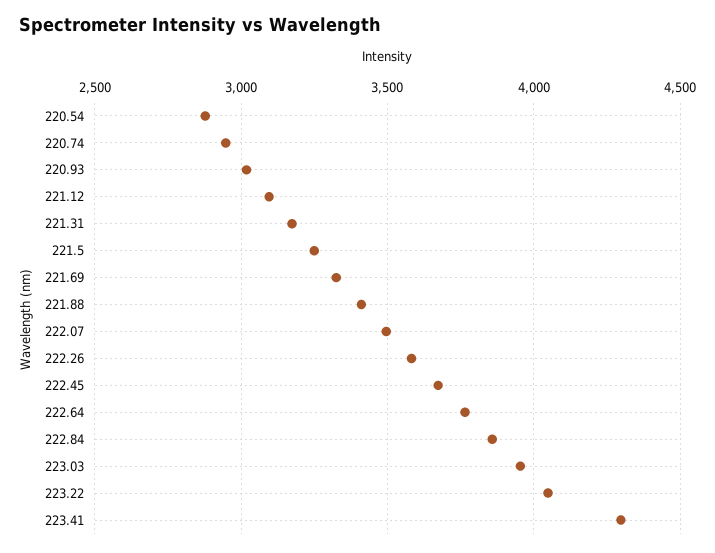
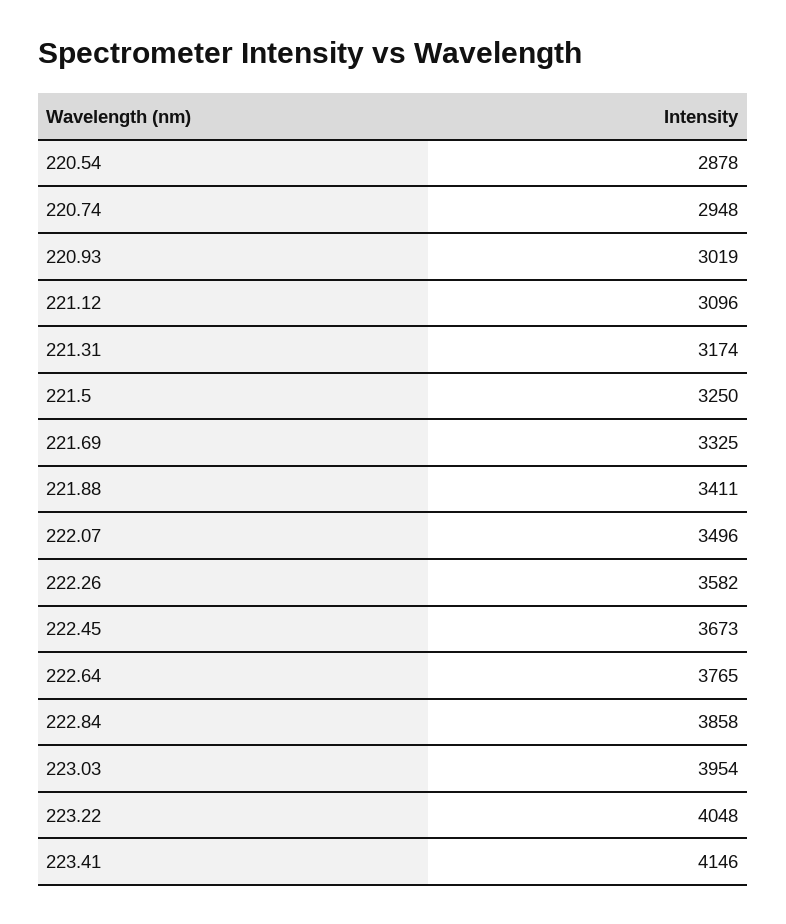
223.41: 4300 -> 4146

